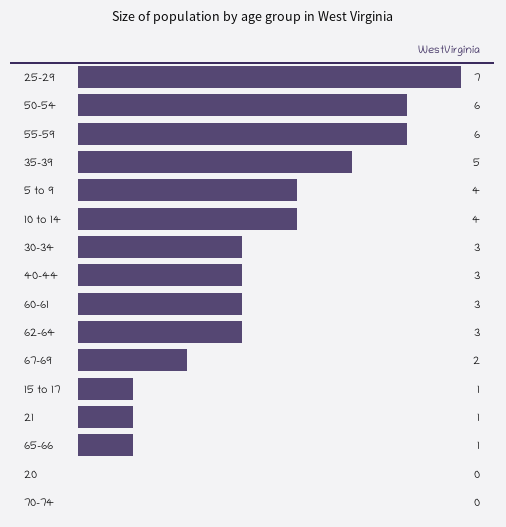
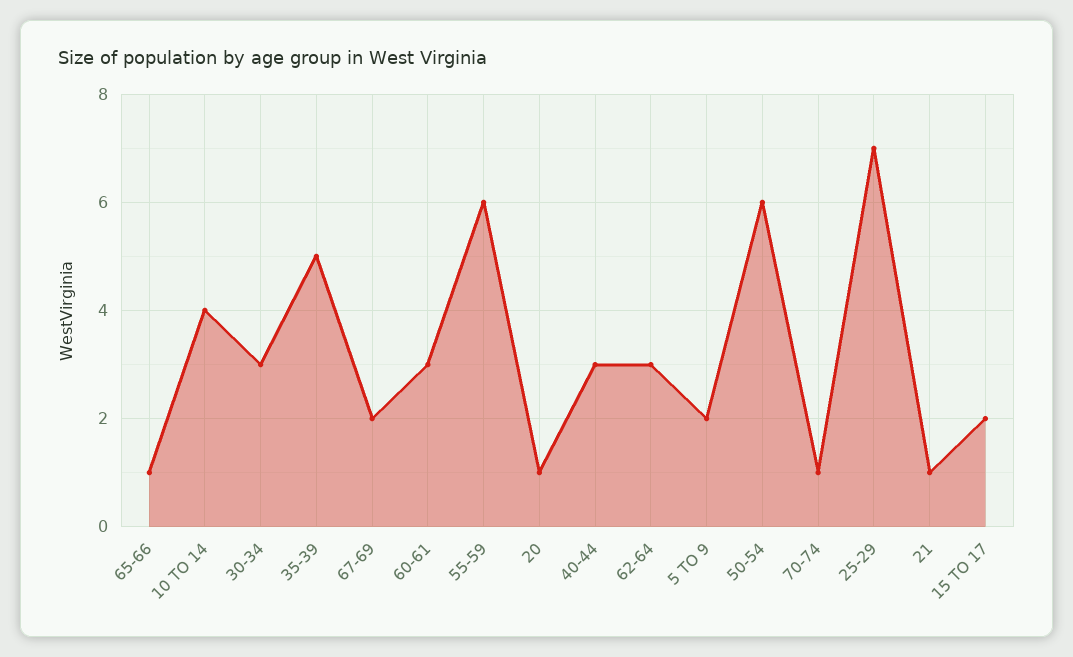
5 to 9: 4 -> 2
15 to 17: 1 -> 2
20: 0 -> 1
70-74: 0 -> 1

